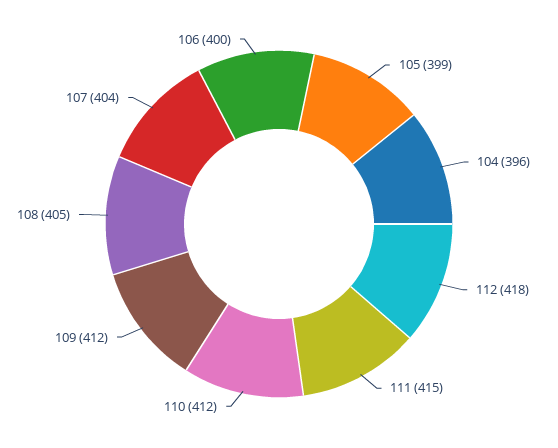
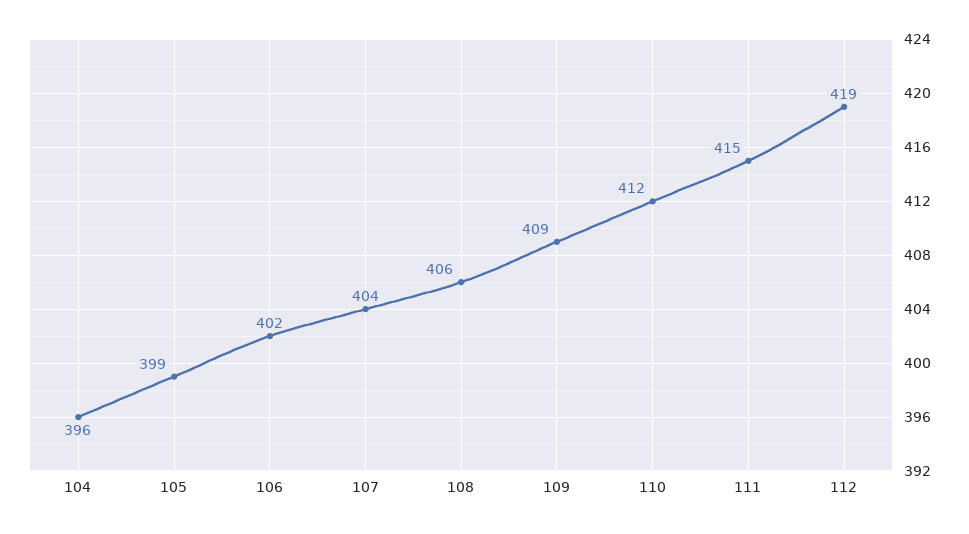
112: 418 -> 419
109: 412 -> 409
108: 405 -> 406
106: 400 -> 402

